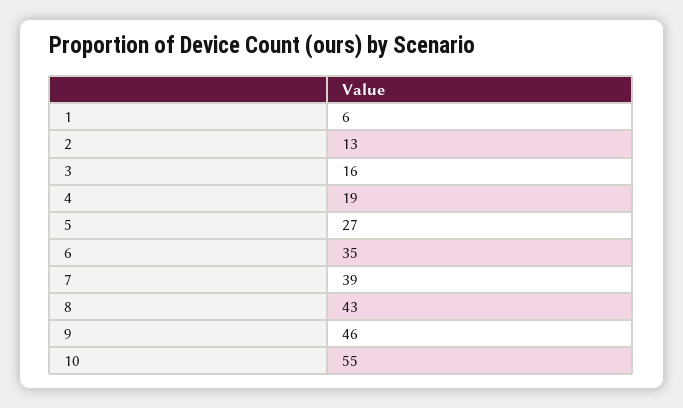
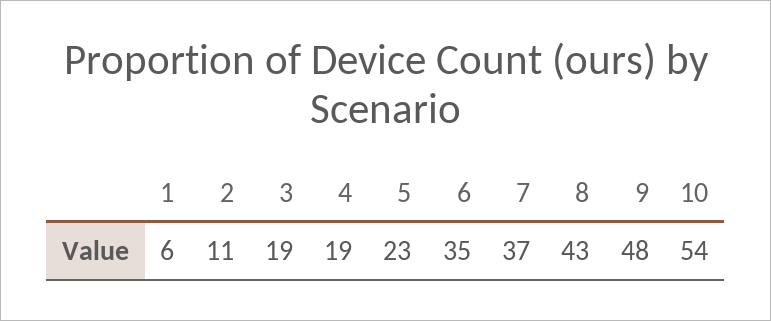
2: 13 -> 11
3: 16 -> 19
5: 27 -> 23
7: 39 -> 37
9: 46 -> 48
10: 55 -> 54

